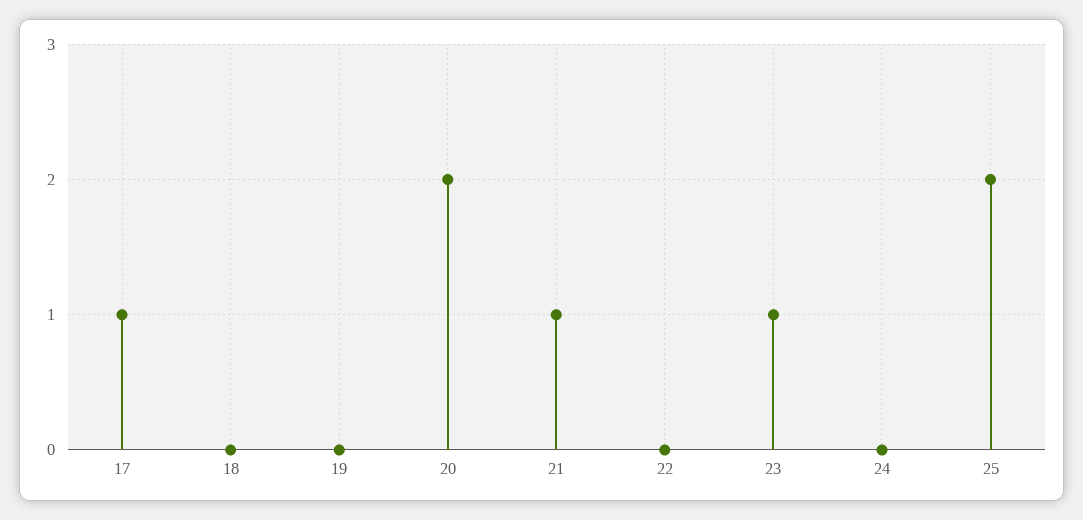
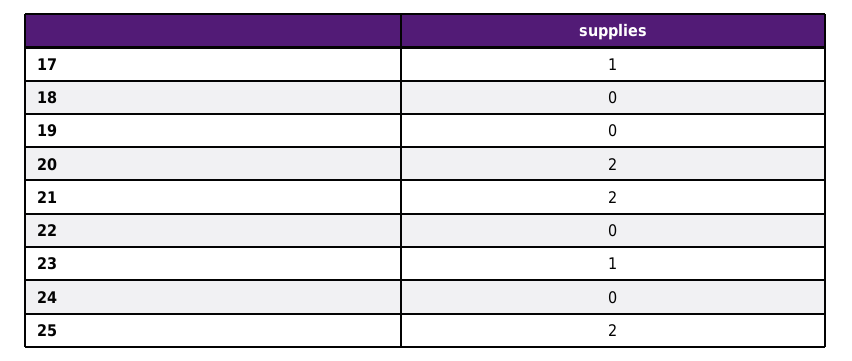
21: 1 -> 2

